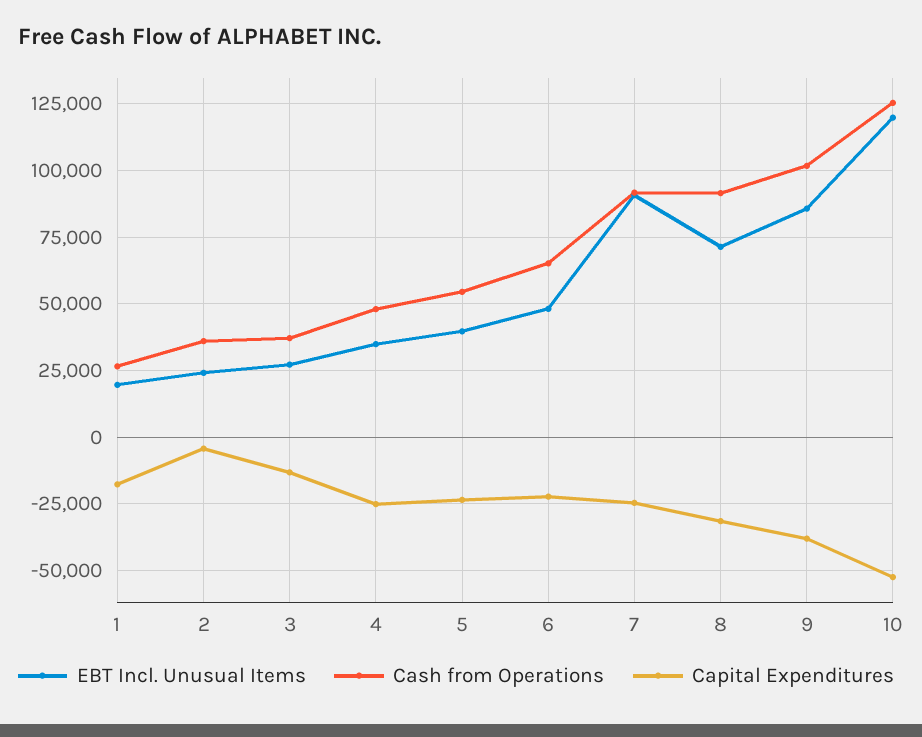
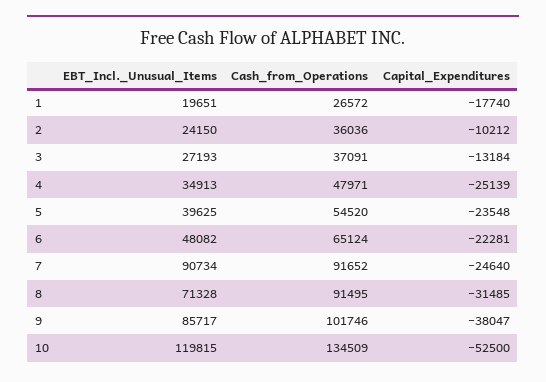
Capital Expenditures, 2: -5000 -> -10212
Cash from Operations, 10: 125000 -> 134509

